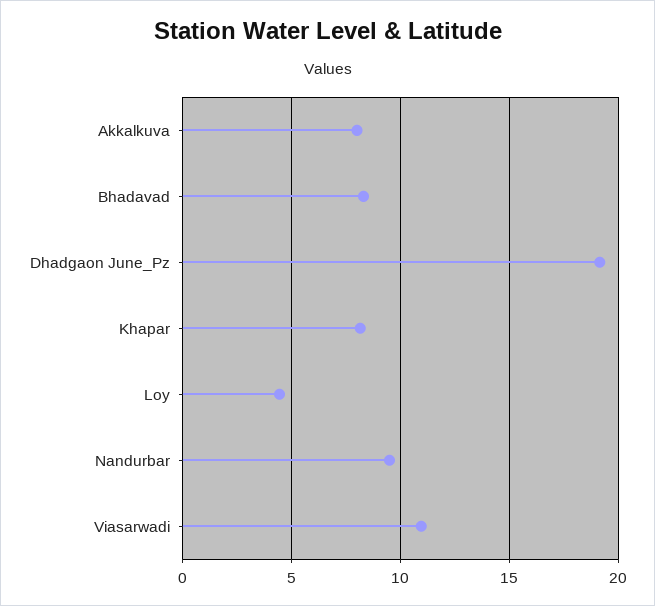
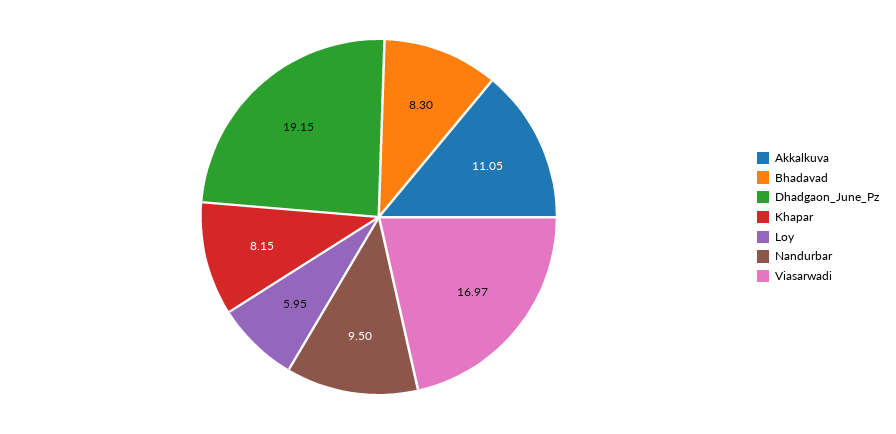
Akkalkuva: 8 -> 11.05
Loy: 4.5 -> 5.95
Viasarwadi: 11 -> 16.97

